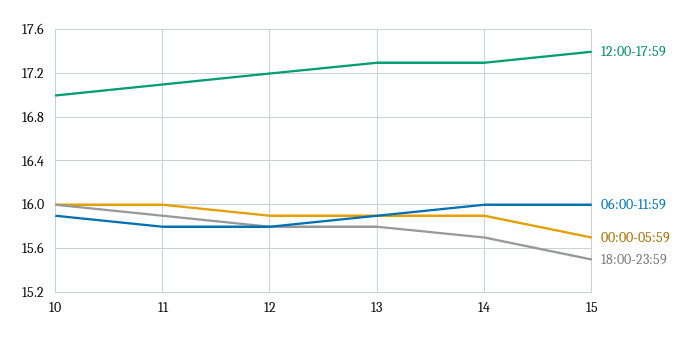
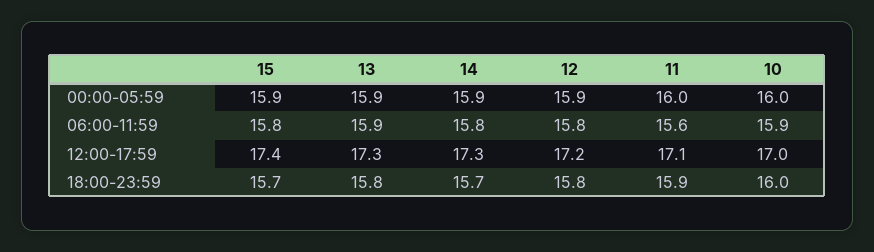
06:00-11:59, 11: 15.8 -> 15.6
06:00-11:59, 14: 16 -> 15.8
06:00-11:59, 15: 16 -> 15.8
00:00-05:59, 15: 15.7 -> 15.9
18:00-23:59, 15: 15.5 -> 15.7

